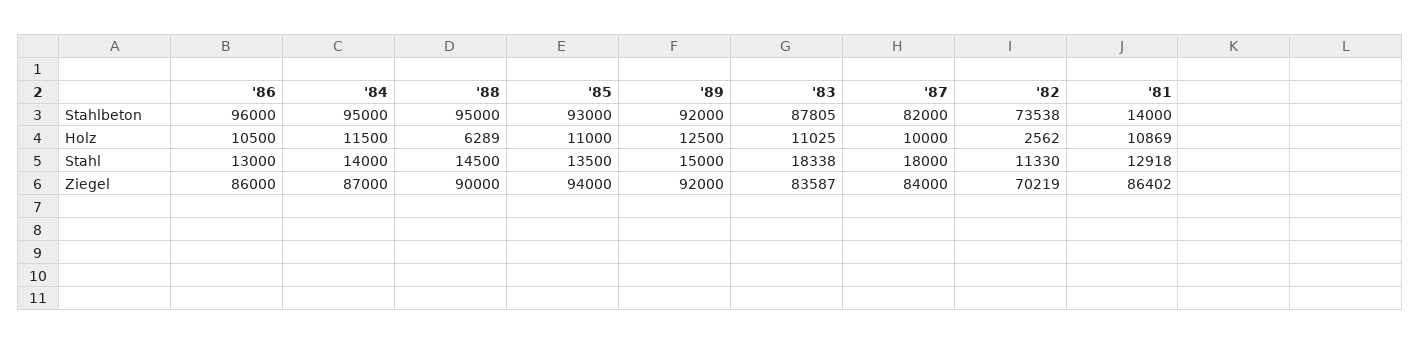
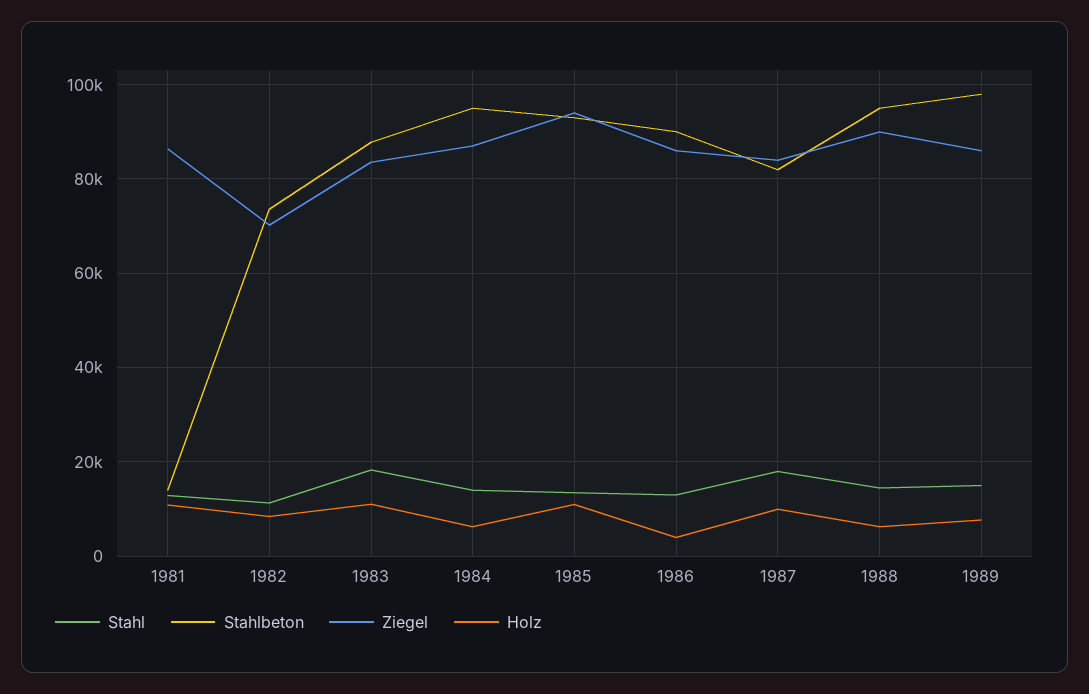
Stahlbeton, '86: 96000 -> 90000
Stahlbeton, '89: 92000 -> 98000
Holz, '86: 10500 -> 4000
Holz, '84: 11500 -> 6000
Holz, '89: 12500 -> 8000
Holz, '82: 2562 -> 8000
Ziegel, '89: 92000 -> 86000

